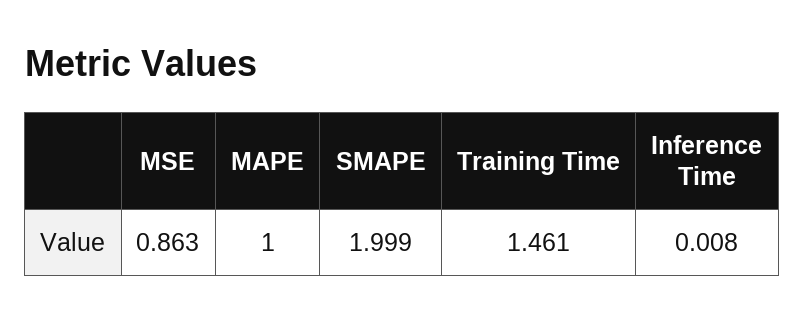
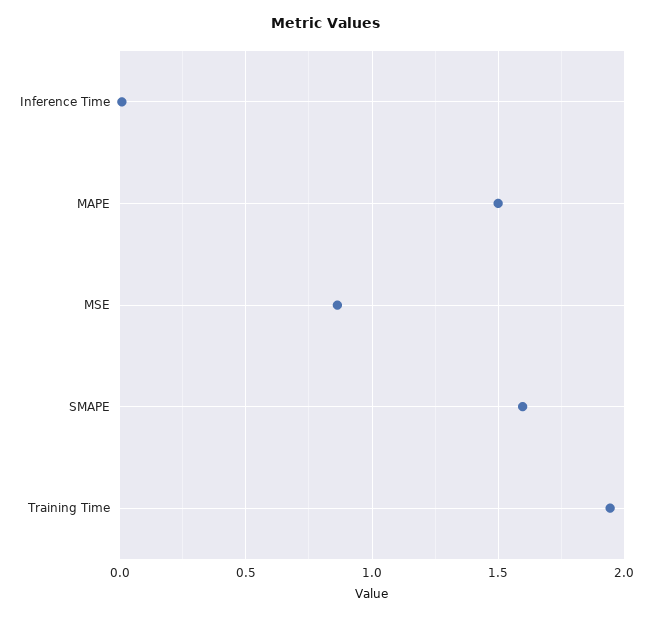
MAPE: 1 -> 1.5
SMAPE: 1.999 -> 1.6
Training Time: 1.461 -> 1.95

